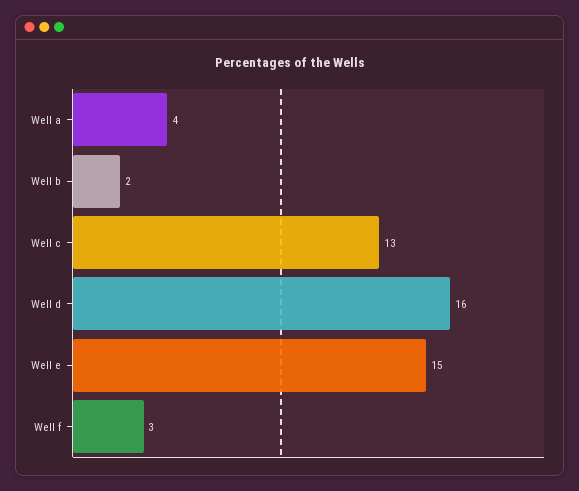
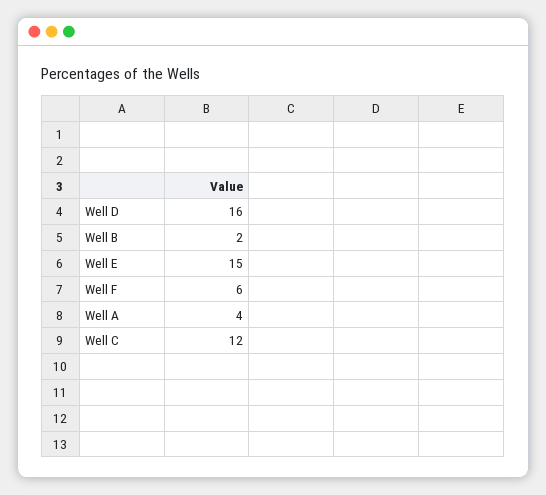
Well c: 13 -> 12
Well f: 3 -> 6

